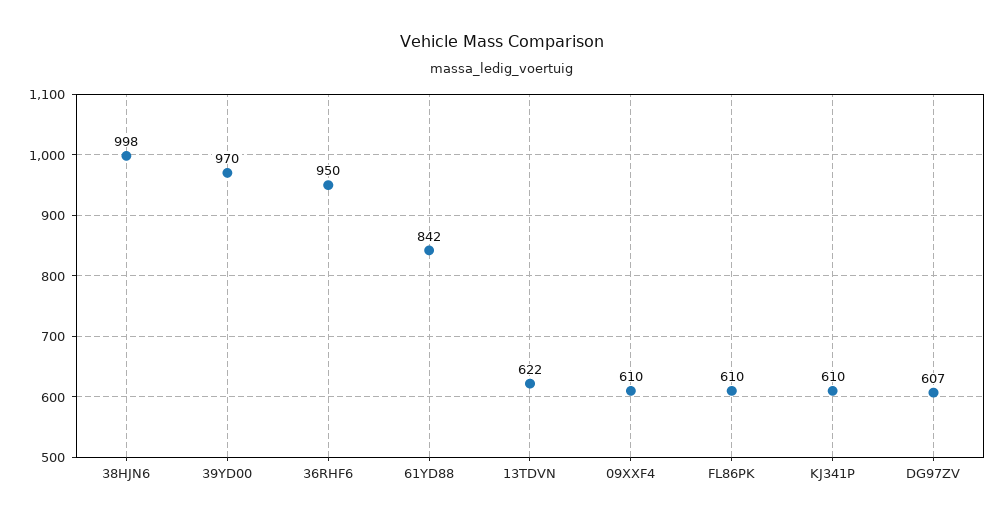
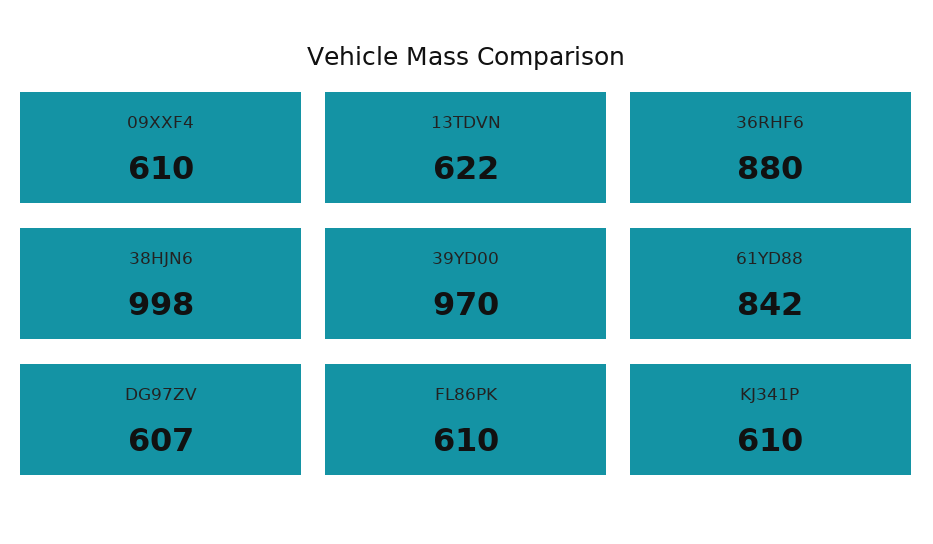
36RHF6: 950 -> 880

